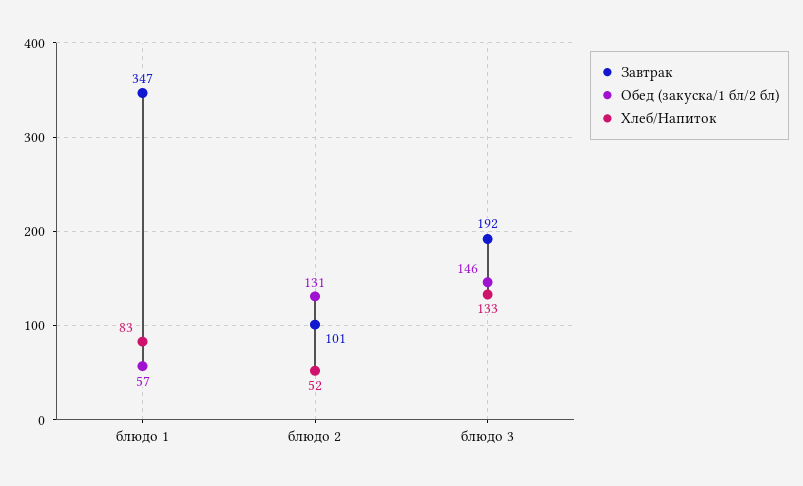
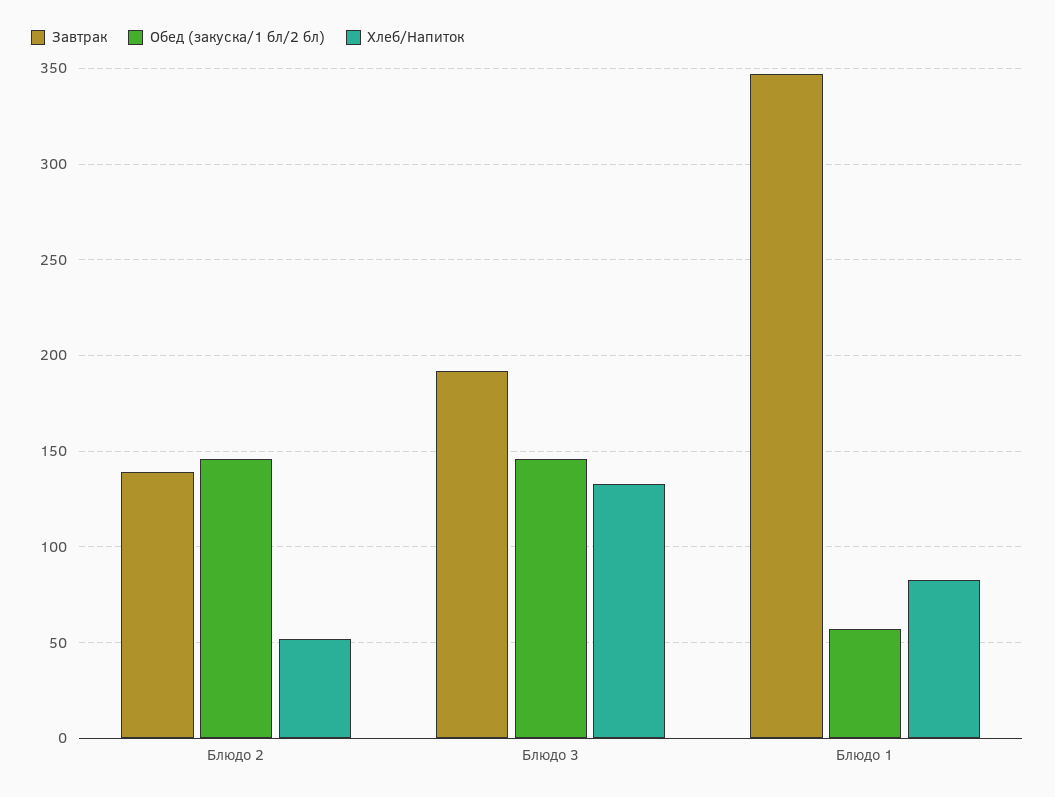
Завтрак, блюдо 2: 101 -> 140
Обед (закуска/1 бл/2 бл), блюдо 2: 131 -> 145

